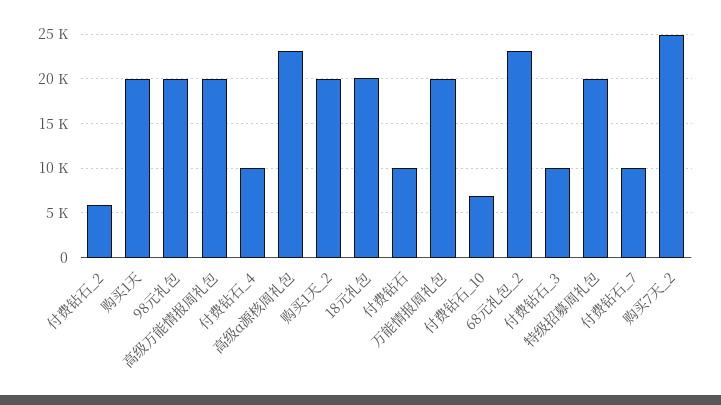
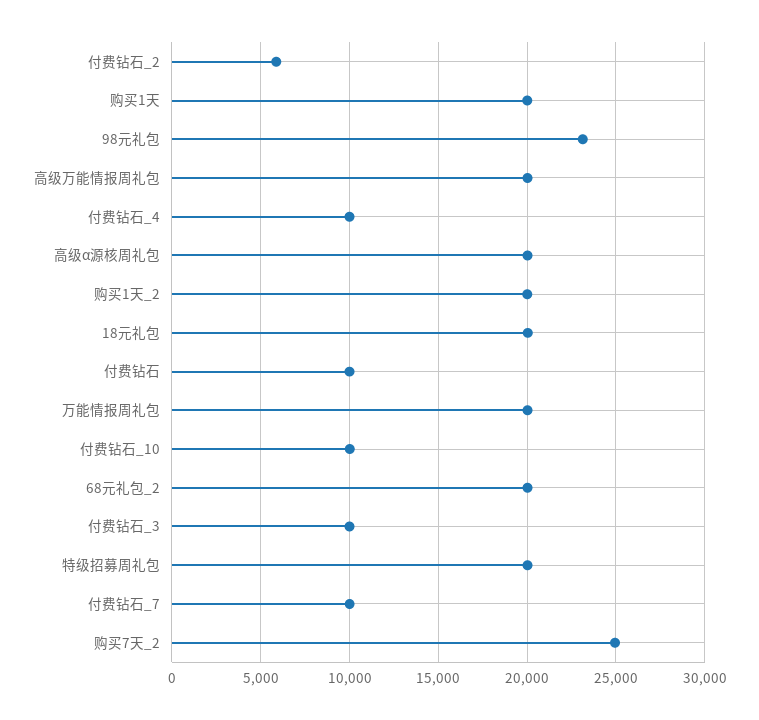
98元礼包: 20000 -> 23000
高级α源核周礼包: 23000 -> 20000
付费钻石_10: 7000 -> 10000
68元礼包_2: 23000 -> 20000

